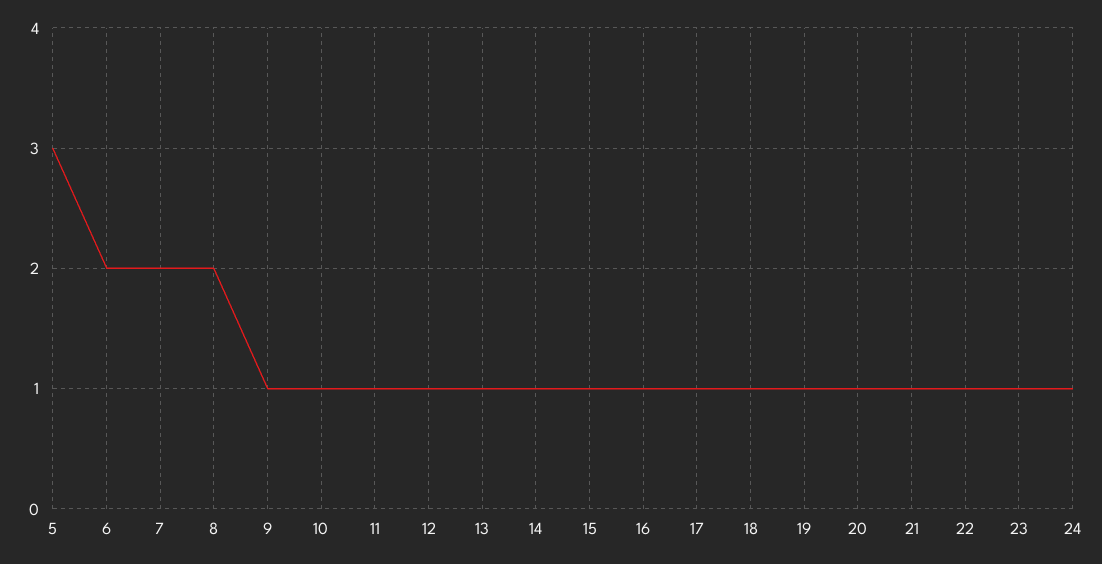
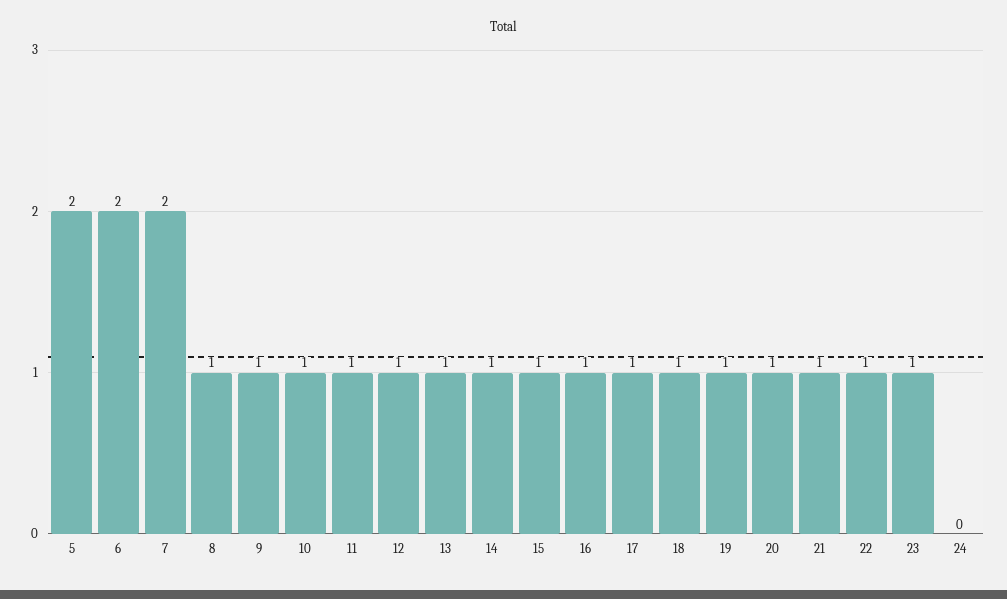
5: 3 -> 2
8: 2 -> 1
24: 1 -> 0

